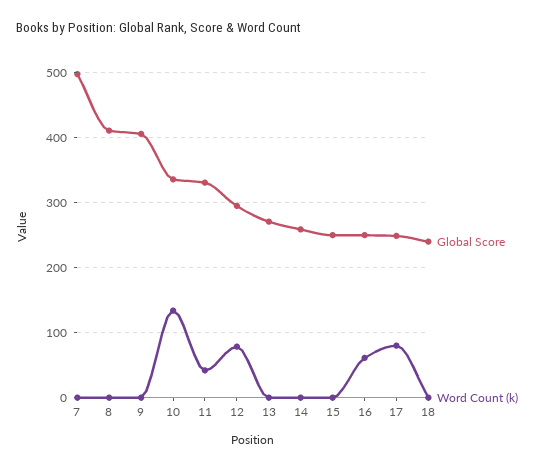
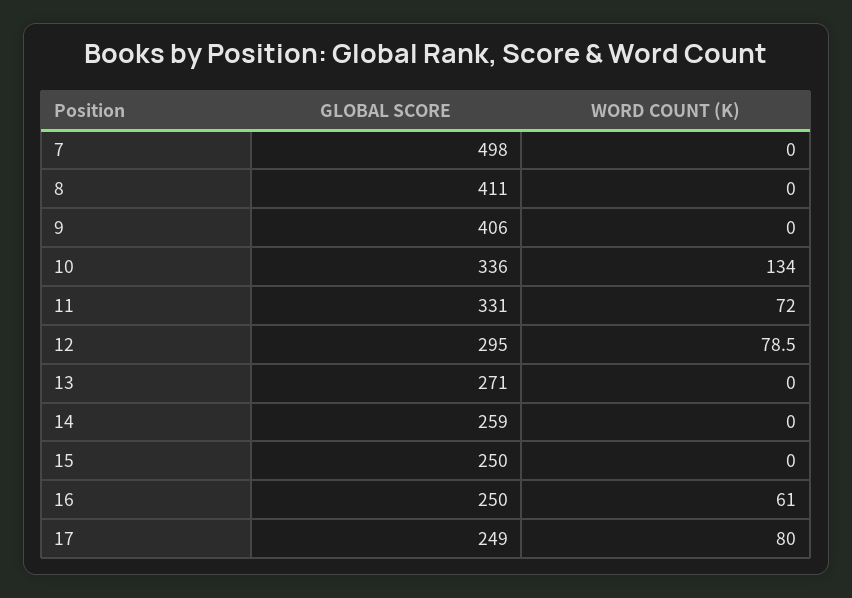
Word Count (k), 11: 40 -> 72
Global Score, 18: 240 -> none
Word Count (k), 18: 0 -> none

